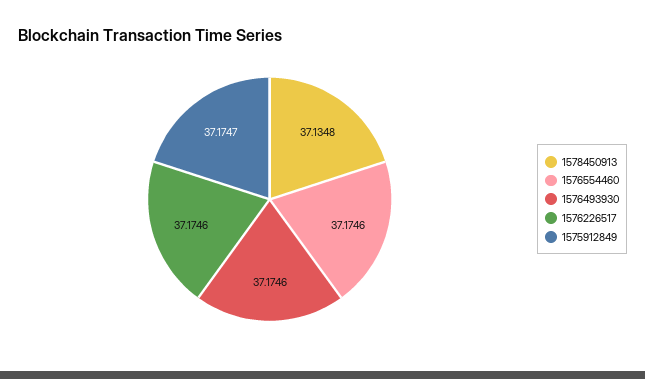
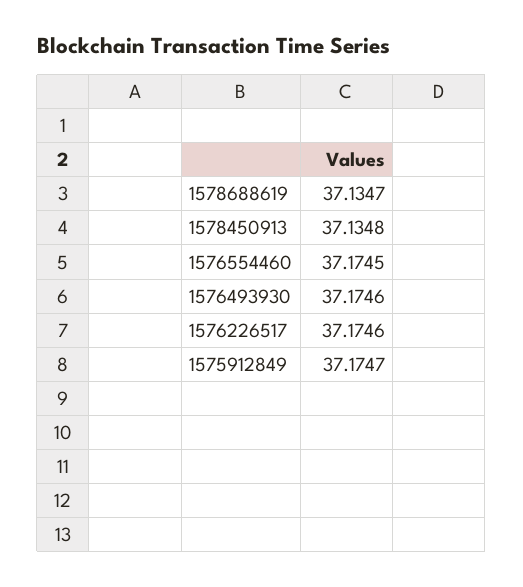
1576554460: 37.1746 -> 37.1745
1578688619: none -> 37.1347

